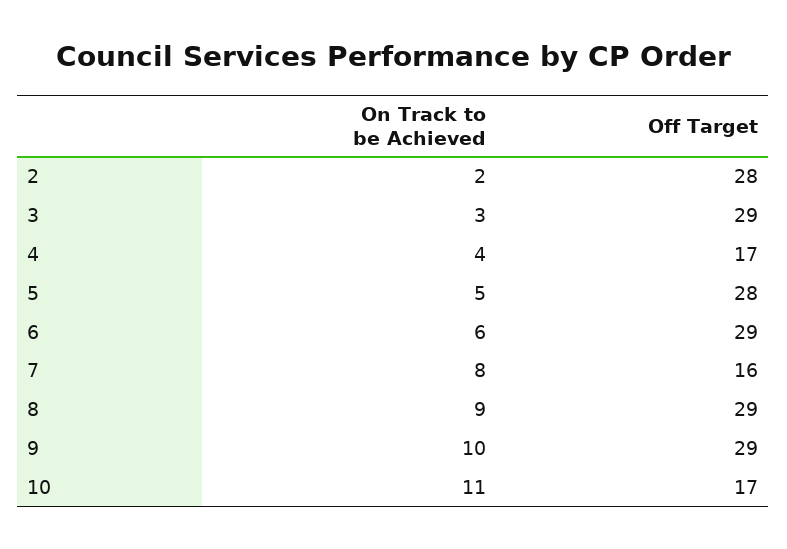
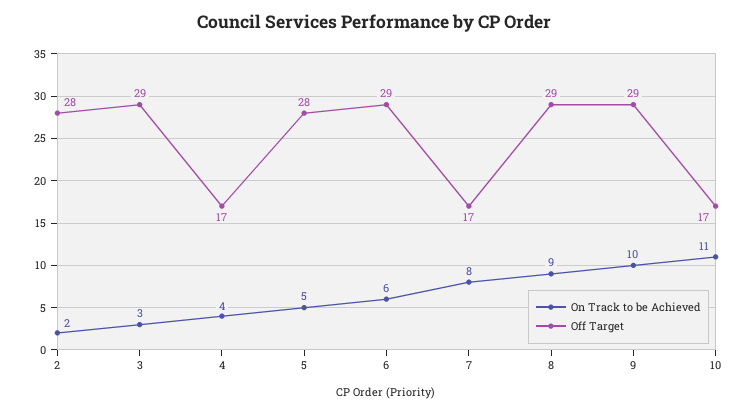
Off Target, 7: 16 -> 17

